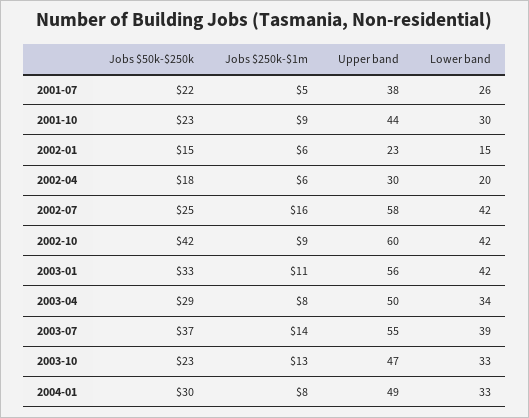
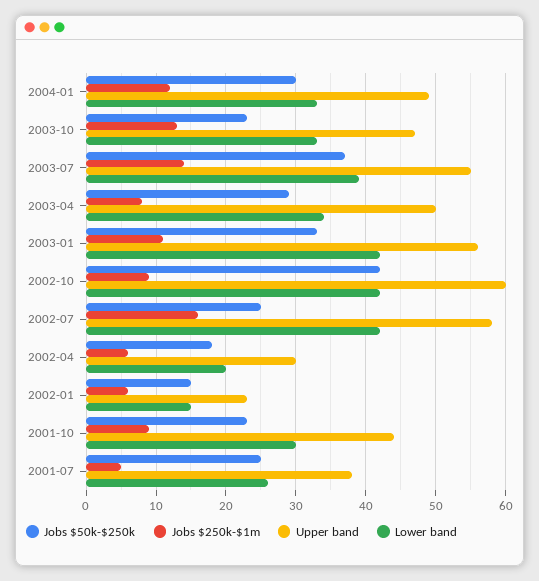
Jobs $50k-$250k, 2001-07: 22 -> 25
Jobs $250k-$1m, 2004-01: 8 -> 12

